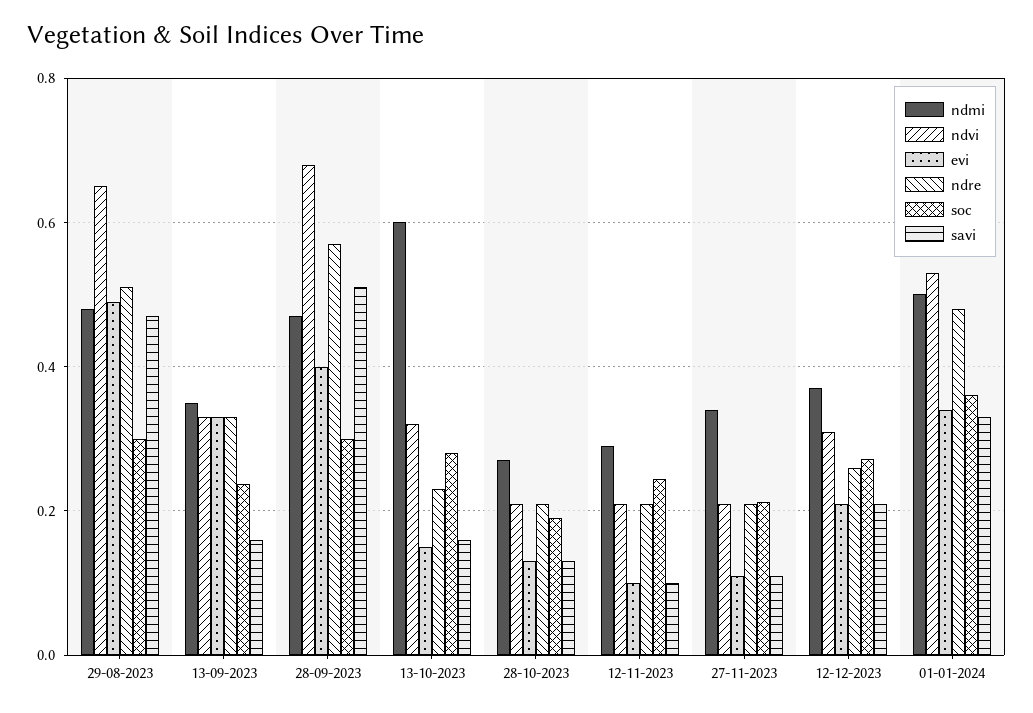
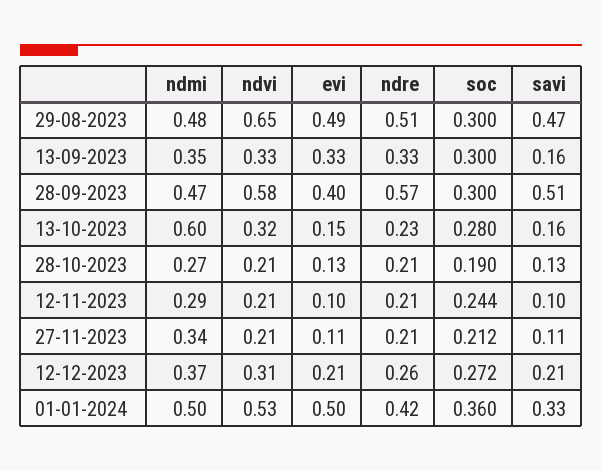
soc, 13-09-2023: 0.24 -> 0.3
ndvi, 28-09-2023: 0.68 -> 0.58
evi, 01-01-2024: 0.34 -> 0.5
ndre, 01-01-2024: 0.48 -> 0.42

